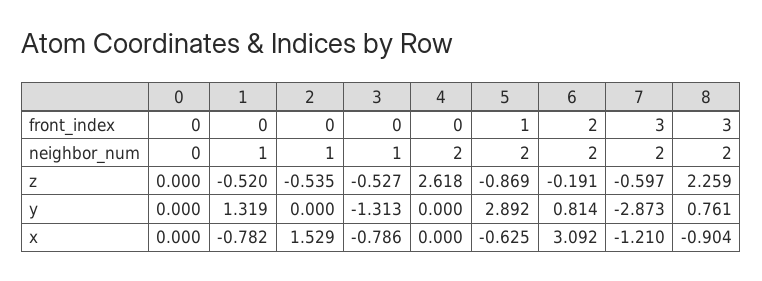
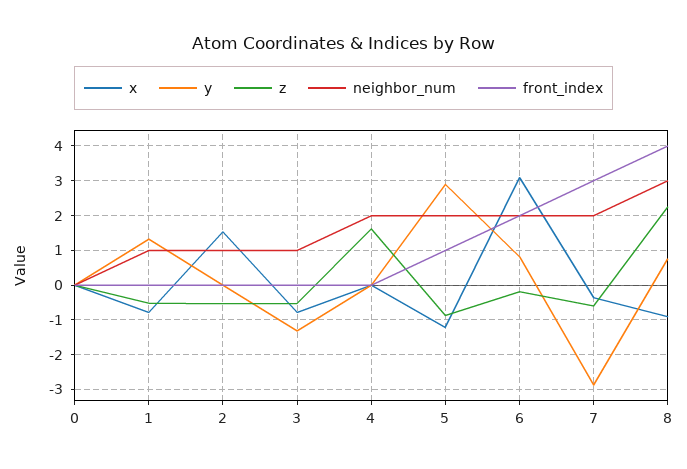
front_index, 8: 3 -> 4
neighbor_num, 8: 2 -> 3
z, 4: 2.618 -> 1.6
x, 5: -0.625 -> -1.2
x, 7: -1.21 -> -0.4

